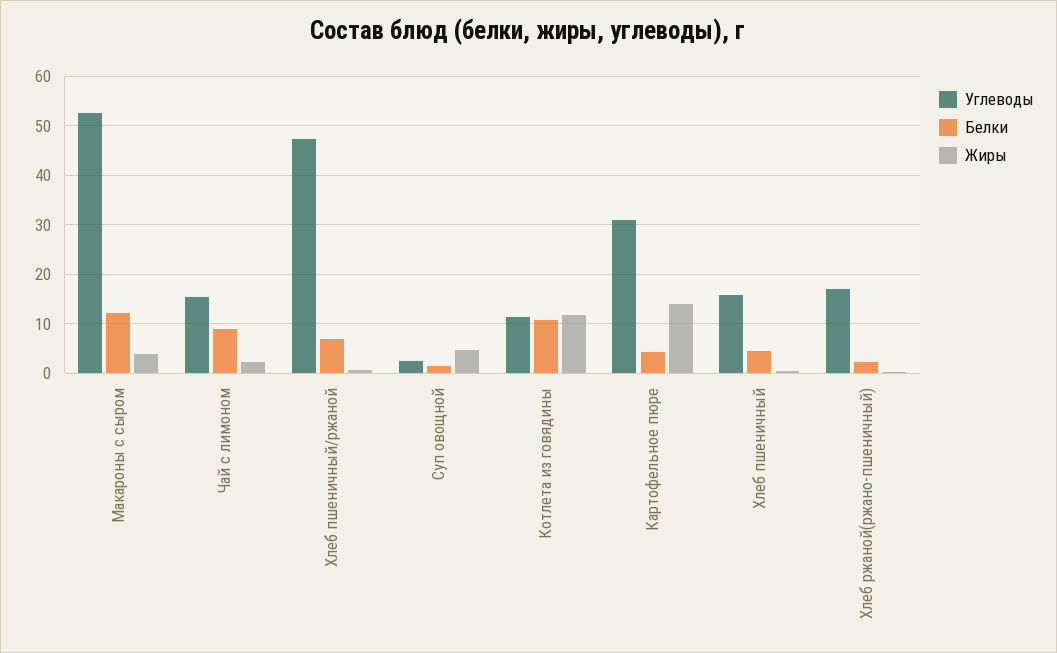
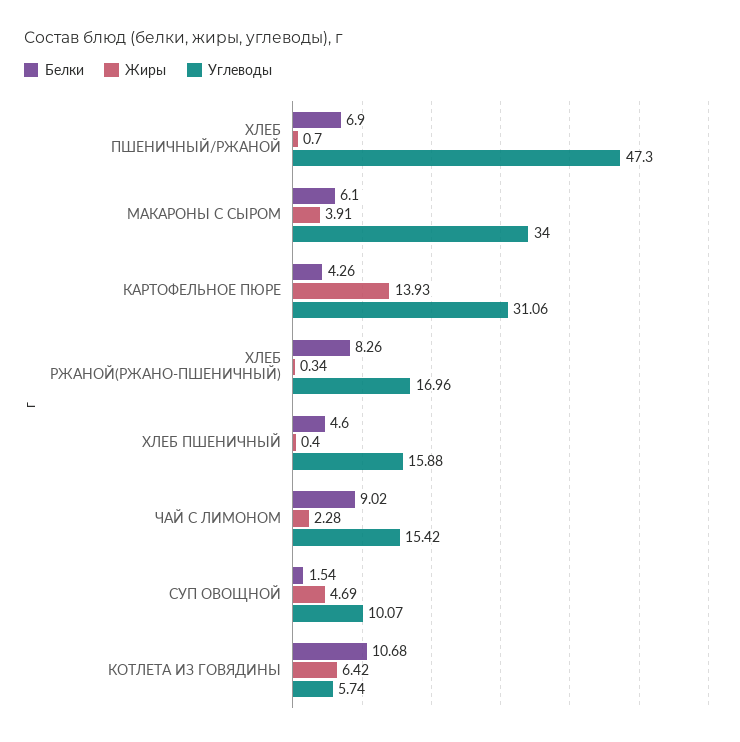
Углеводы, Макароны с сыром: 52 -> 34
Белки, Макароны с сыром: 12 -> 6.1
Углеводы, Суп овощной: 2 -> 10.07
Углеводы, Котлета из говядины: 12 -> 5.74
Жиры, Котлета из говядины: 12 -> 6.42
Белки, Хлеб ржаной(ржано-пшеничный): 2 -> 8.26

